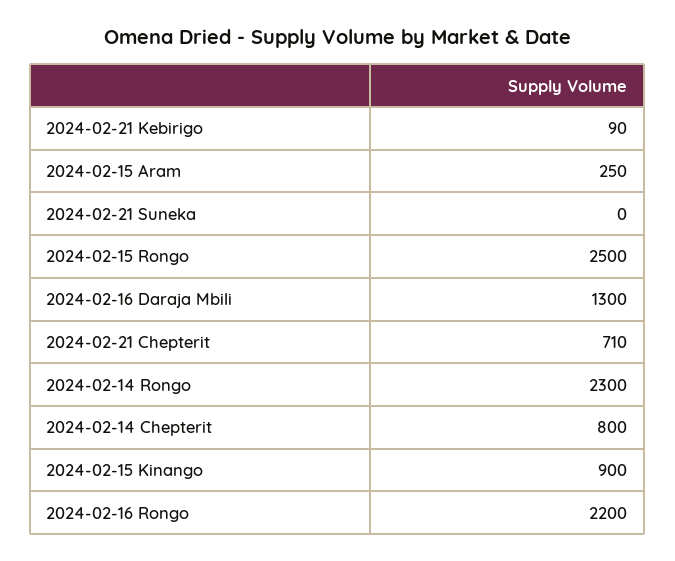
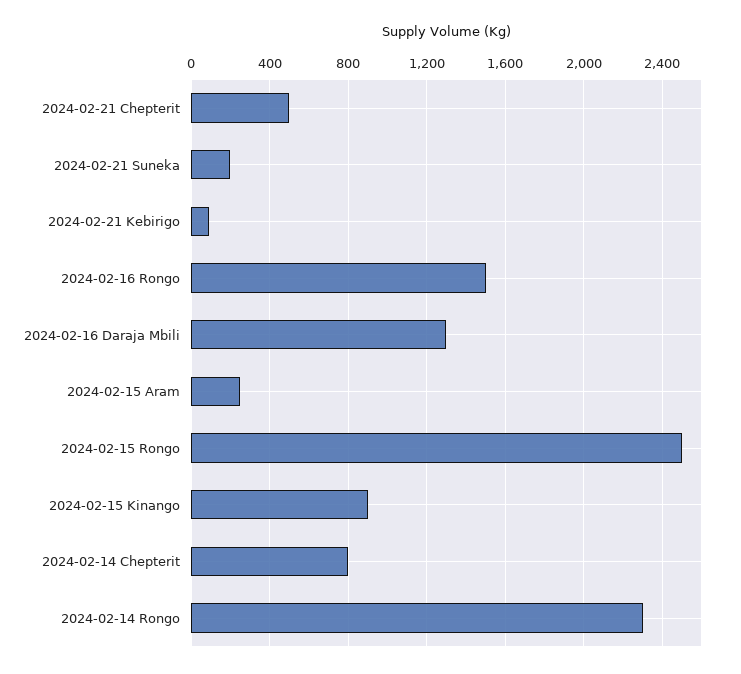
2024-02-21 Suneka: 0 -> 200
2024-02-21 Chepterit: 710 -> 500
2024-02-16 Rongo: 2200 -> 1500

